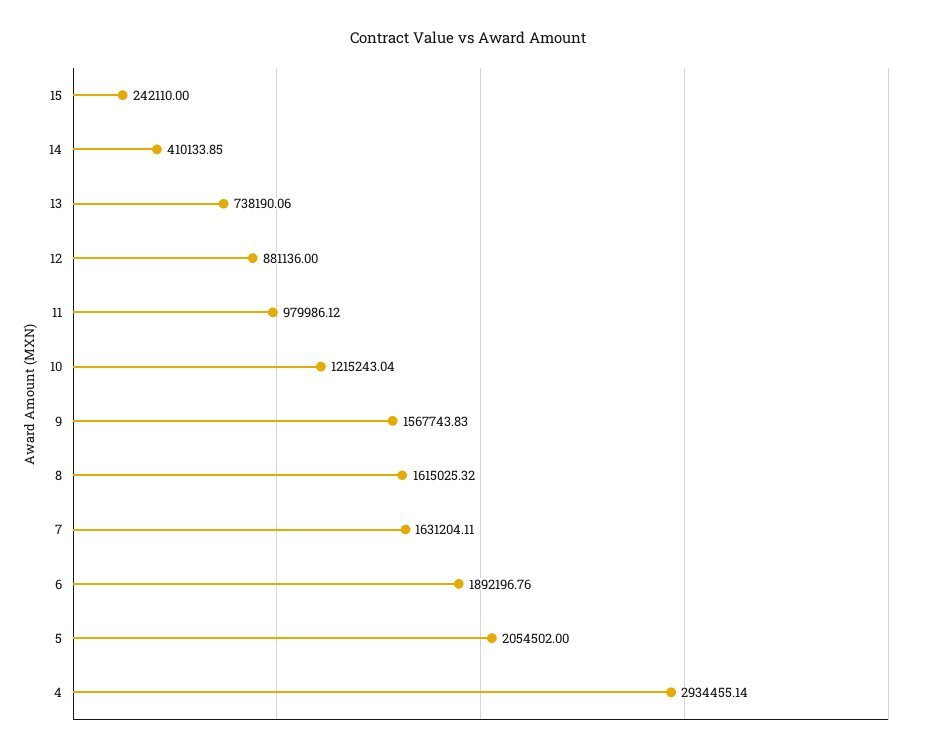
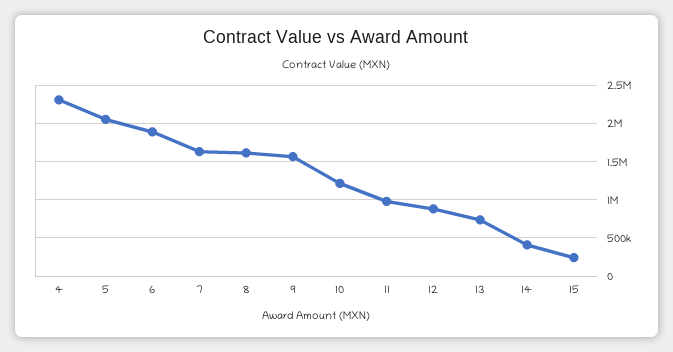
4: 2934455.14 -> 2300000

